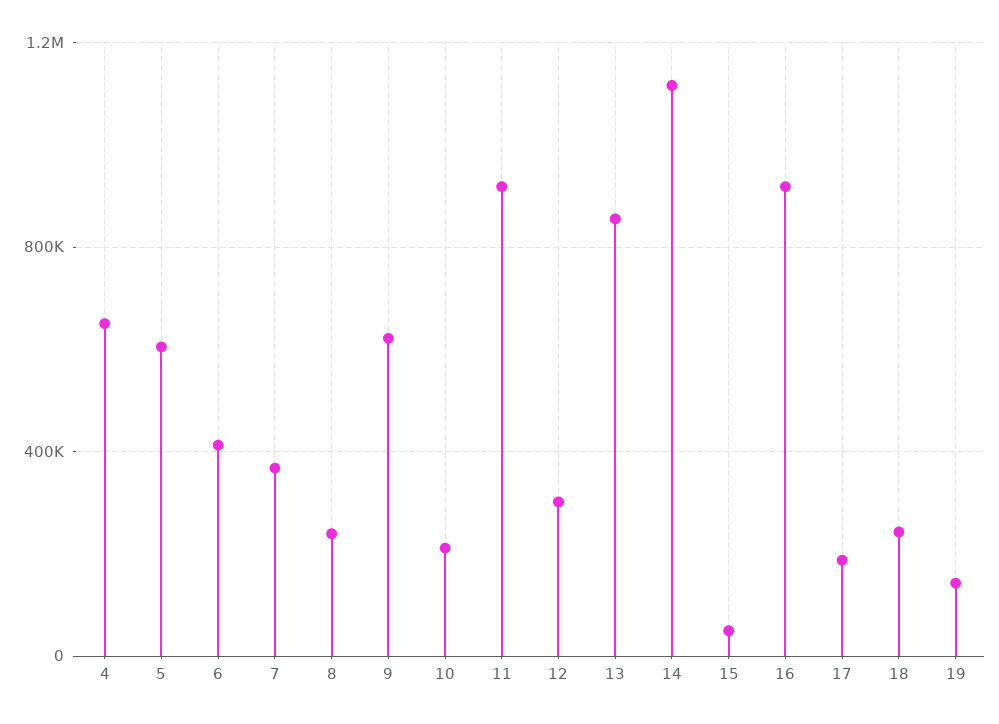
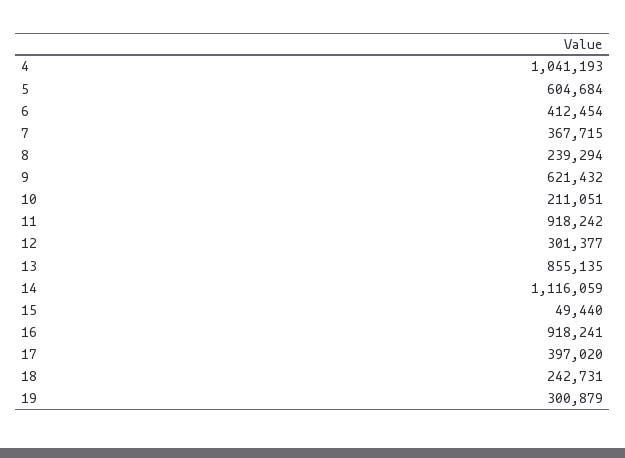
4: 650000 -> 1041193
17: 200000 -> 397020
19: 150000 -> 300879

